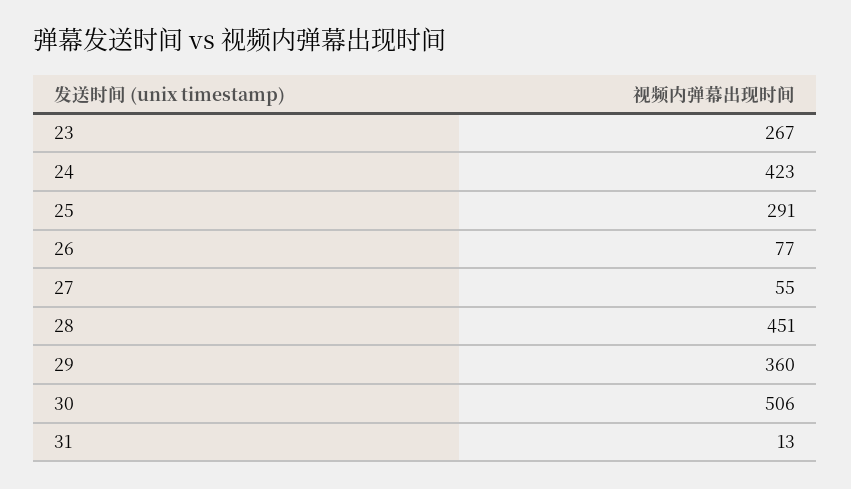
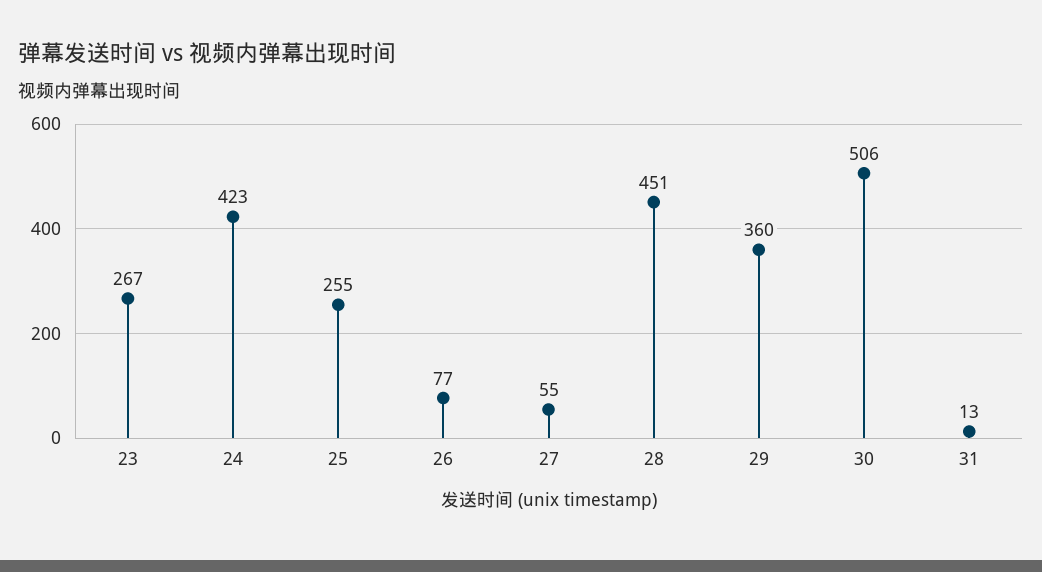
25: 291 -> 255

